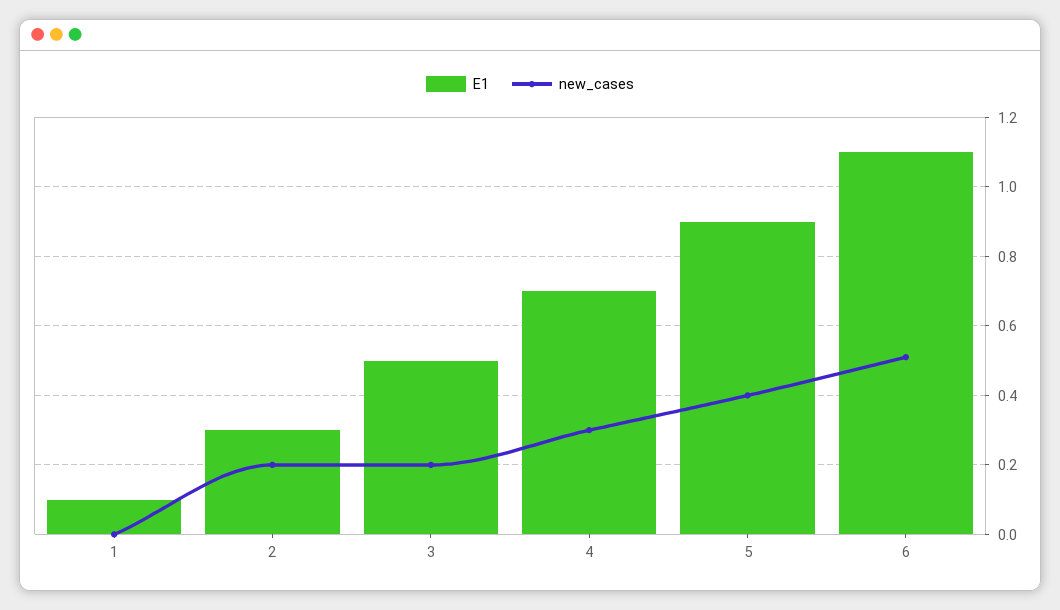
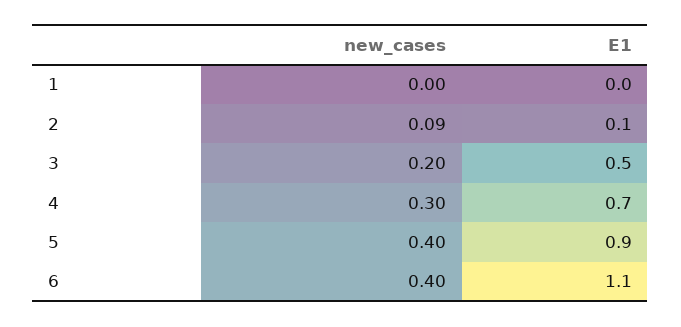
E1, 1: 0.1 -> 0
E1, 2: 0.3 -> 0.1
new_cases, 2: 0.2 -> 0.09
new_cases, 6: 0.5 -> 0.4

